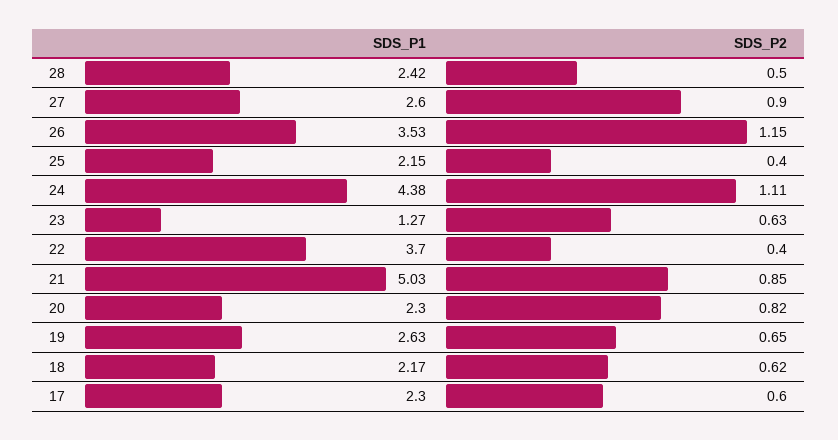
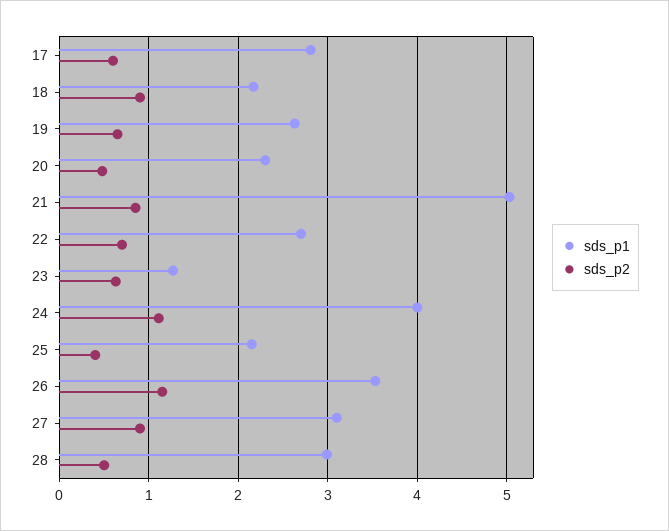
SDS_P1, 28: 2.42 -> 3
SDS_P1, 27: 2.6 -> 3.1
SDS_P1, 24: 4.38 -> 4
SDS_P1, 22: 3.7 -> 2.7
SDS_P2, 22: 0.4 -> 0.7
SDS_P2, 20: 0.82 -> 0.5
SDS_P2, 18: 0.62 -> 0.9
SDS_P1, 17: 2.3 -> 2.8

